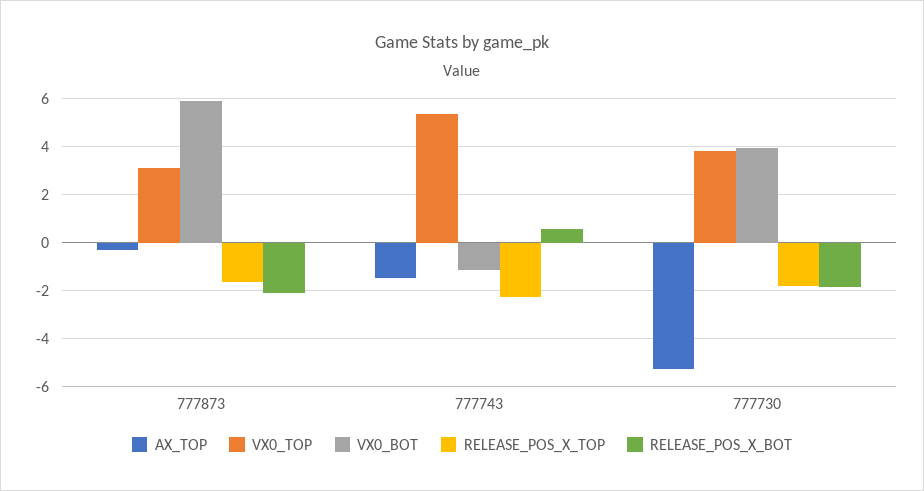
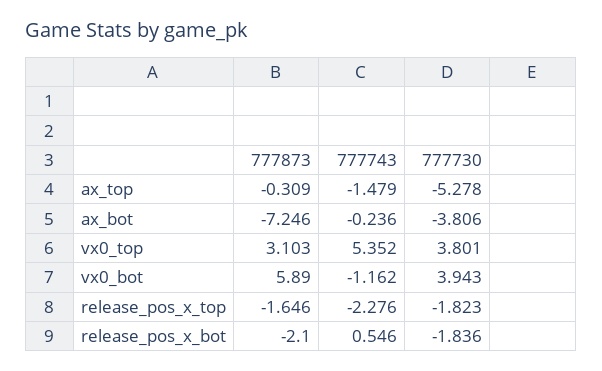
ax_bot, 777873: none -> -7.246
ax_bot, 777743: none -> -0.236
ax_bot, 777730: none -> -3.806

